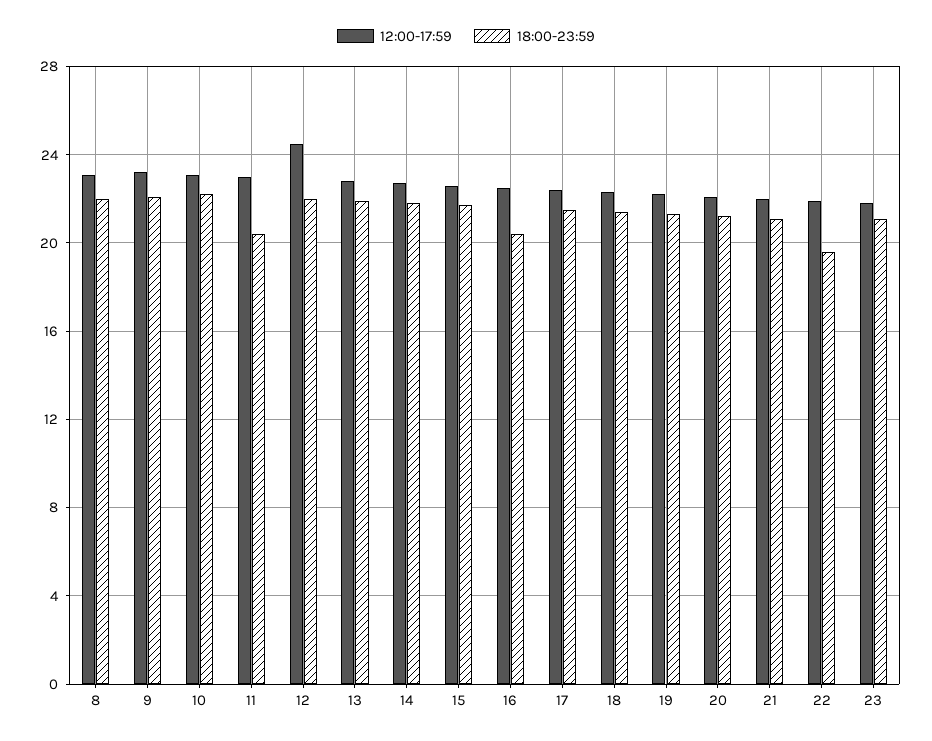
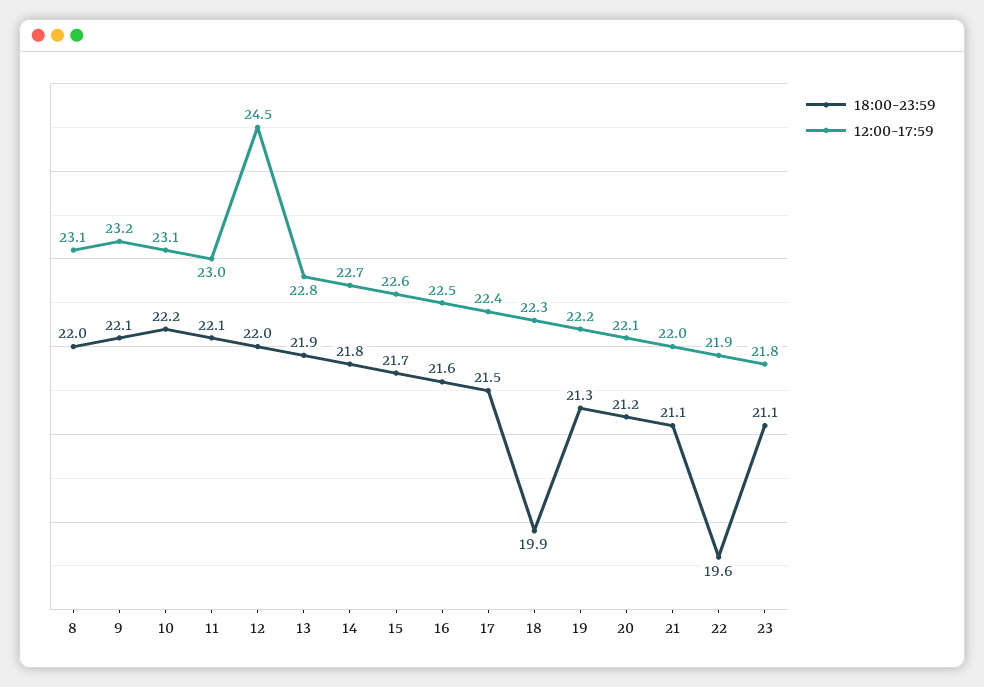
18:00-23:59, 11: 20.5 -> 22.1
18:00-23:59, 16: 20.5 -> 21.6
18:00-23:59, 18: 21.5 -> 19.9

